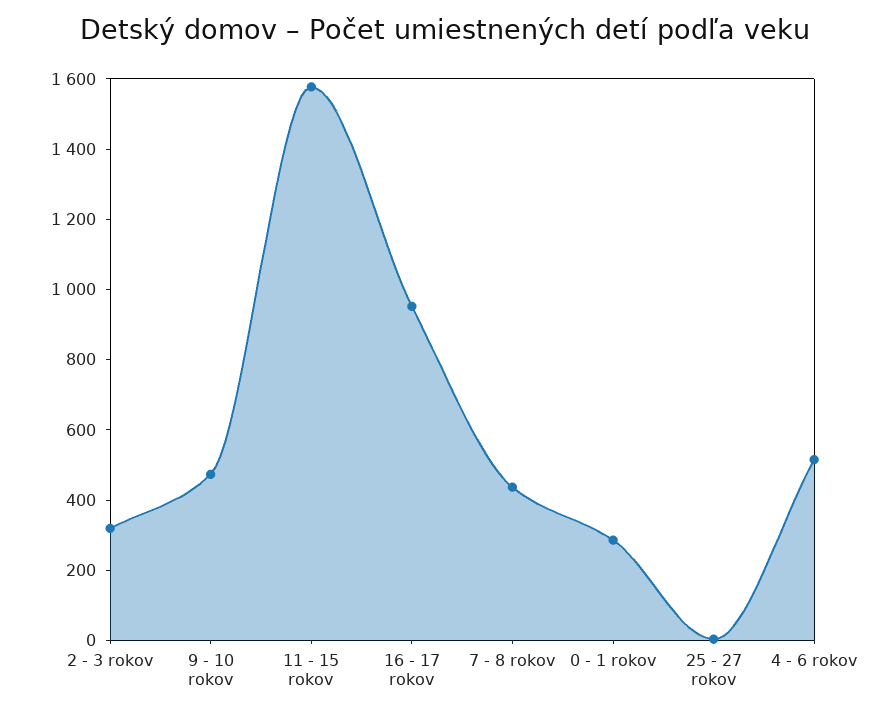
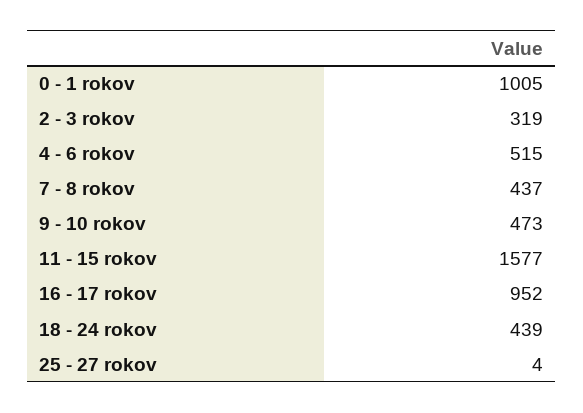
0 - 1 rokov: 300 -> 1005
18 - 24 rokov: none -> 439

